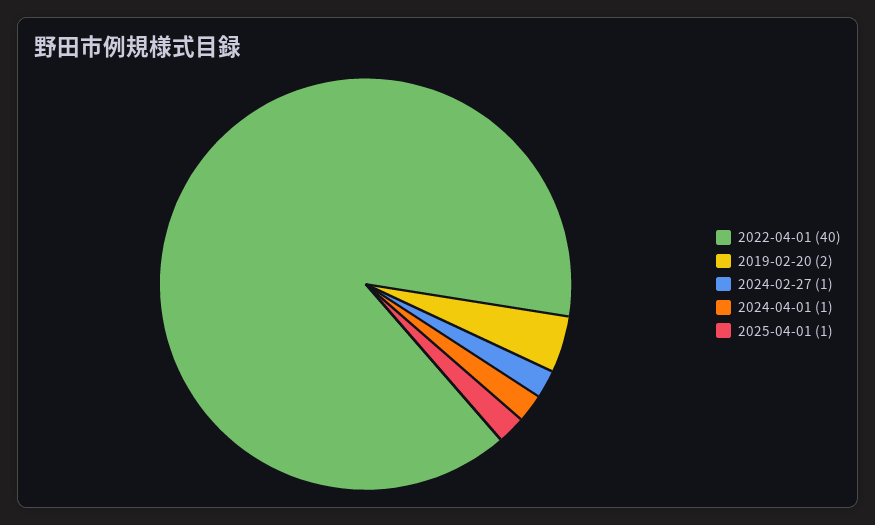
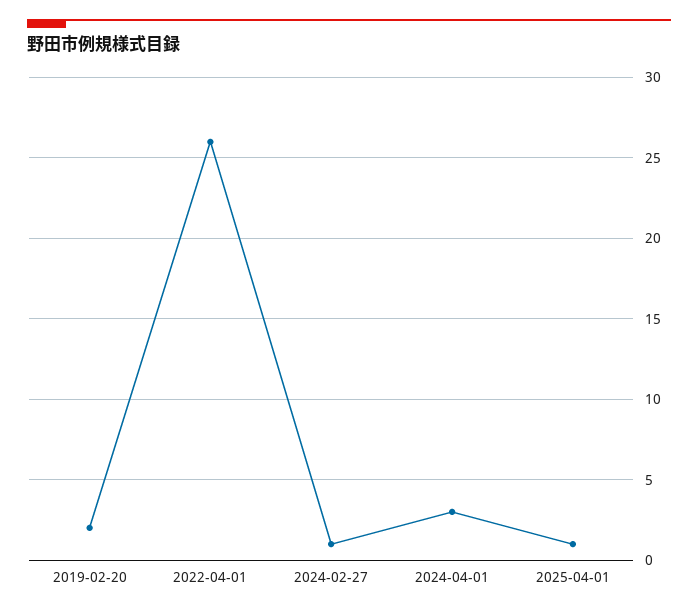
2022-04-01: 40 -> 26
2024-04-01: 1 -> 3

